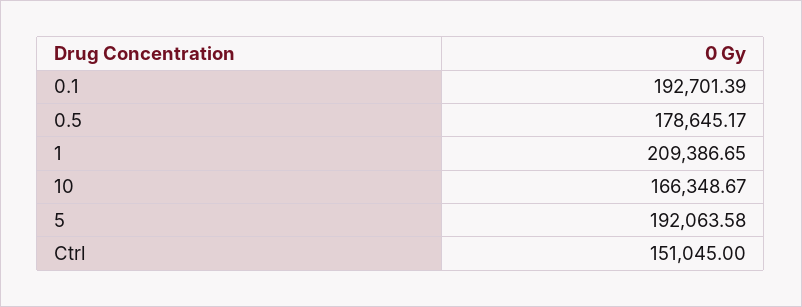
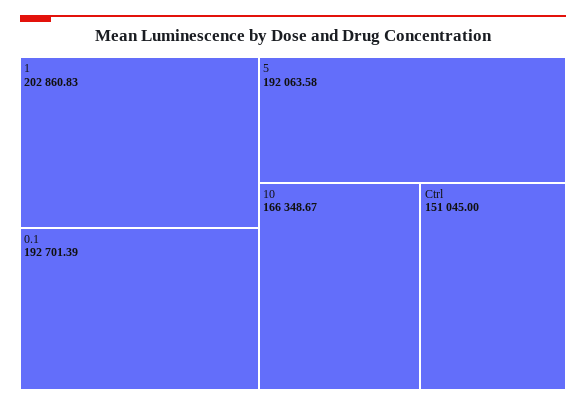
0.5: 178645.17 -> none
1: 209386.65 -> 202860.83

